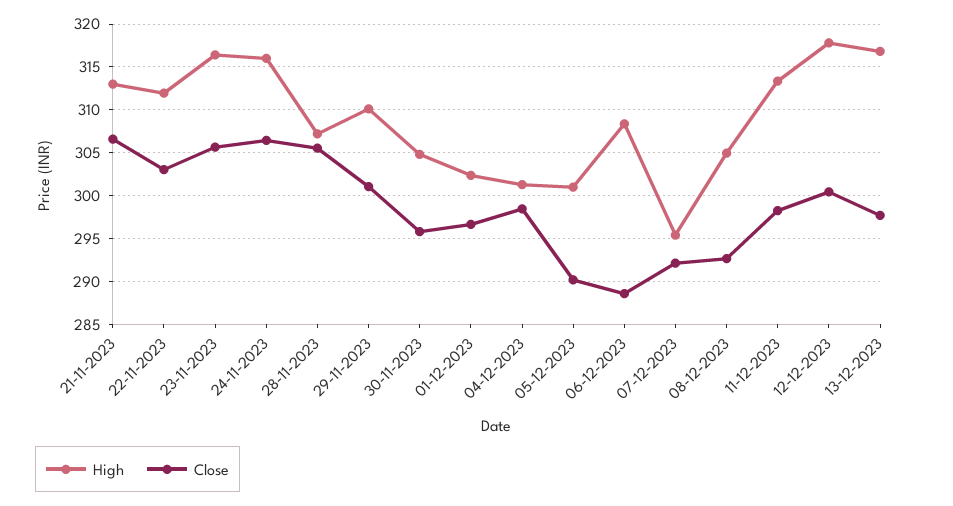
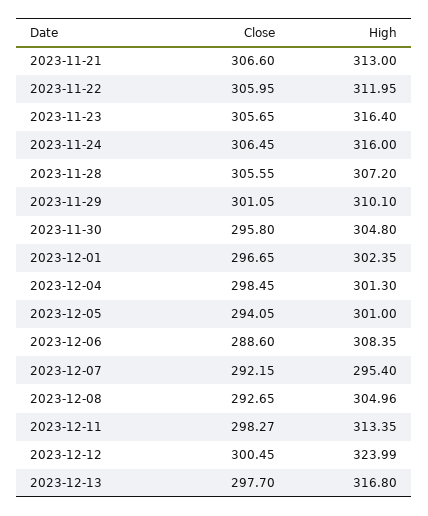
Close, 22-11-2023: 303 -> 305.95
Close, 05-12-2023: 290 -> 294.05
High, 12-12-2023: 318 -> 323.99

